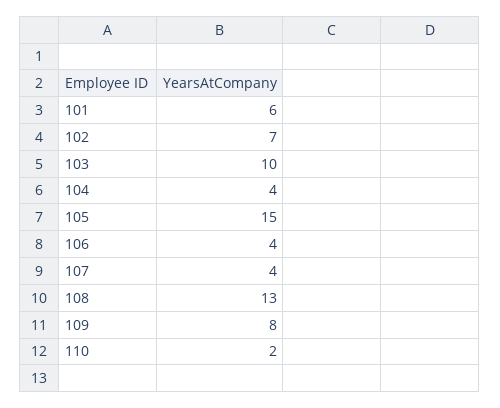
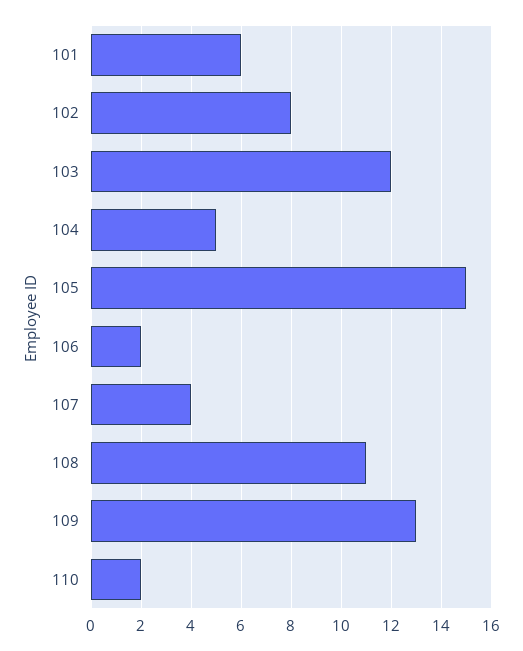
102: 7 -> 8
103: 10 -> 12
104: 4 -> 5
106: 4 -> 2
108: 13 -> 11
109: 8 -> 13

